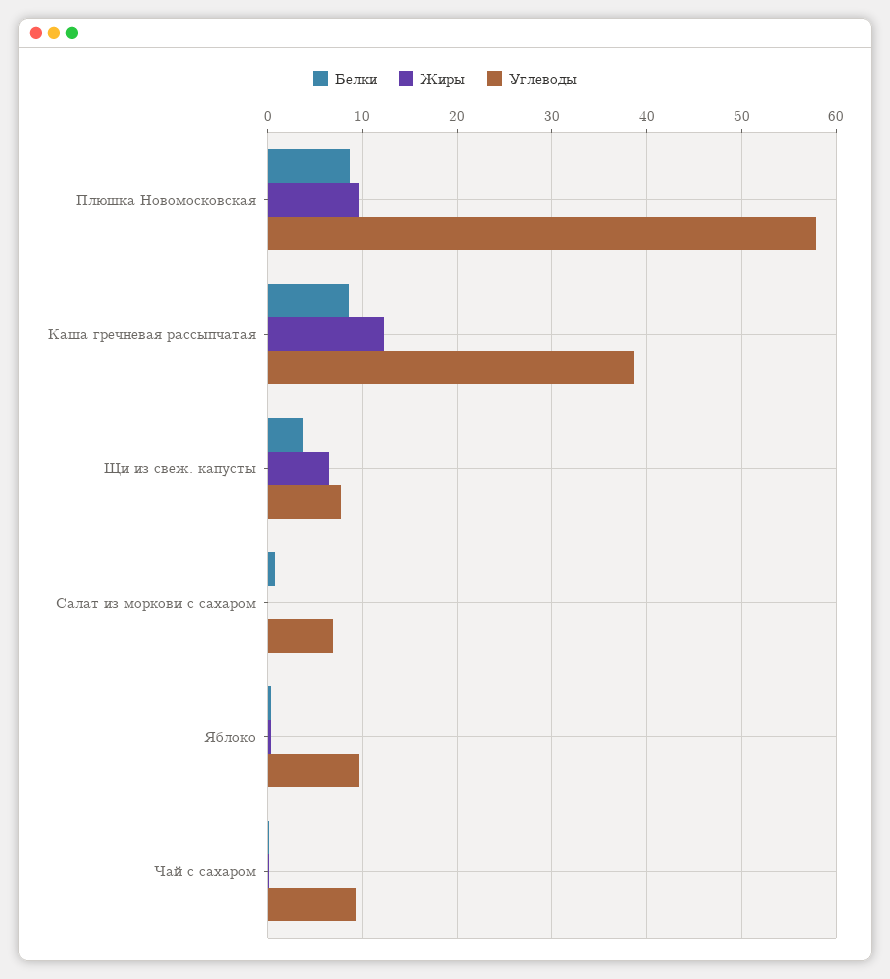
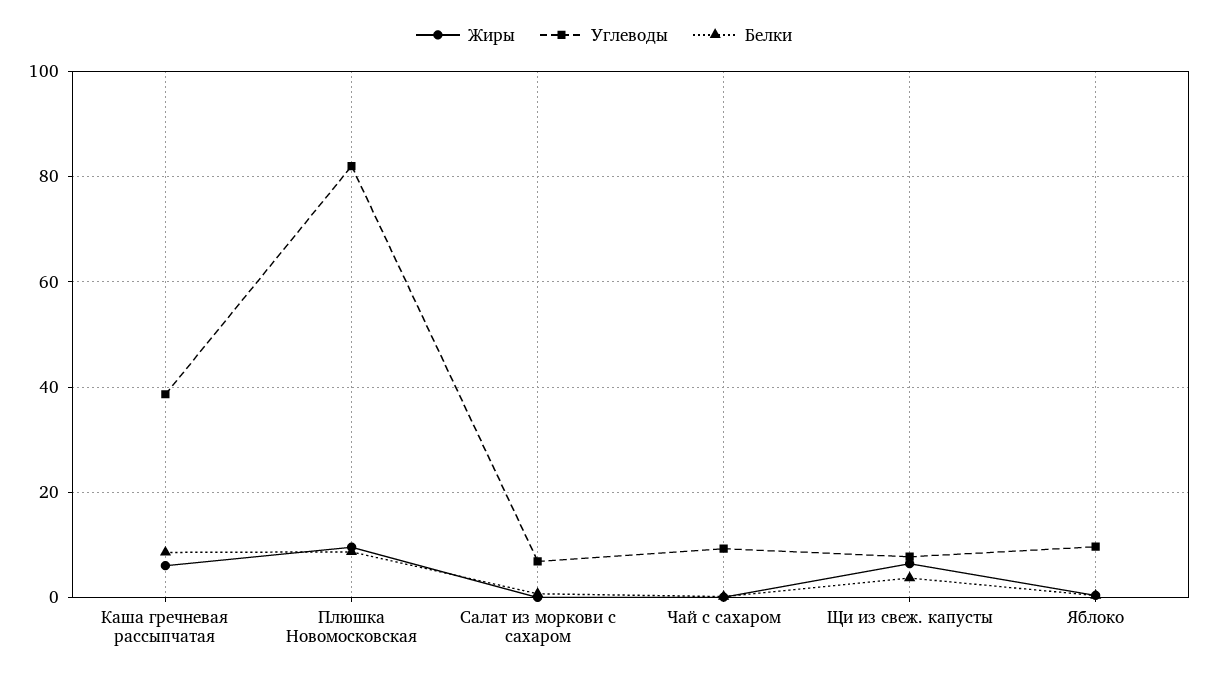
Углеводы, Плюшка Новомосковская: 58 -> 82
Жиры, Каша гречневая рассыпчатая: 12 -> 6

